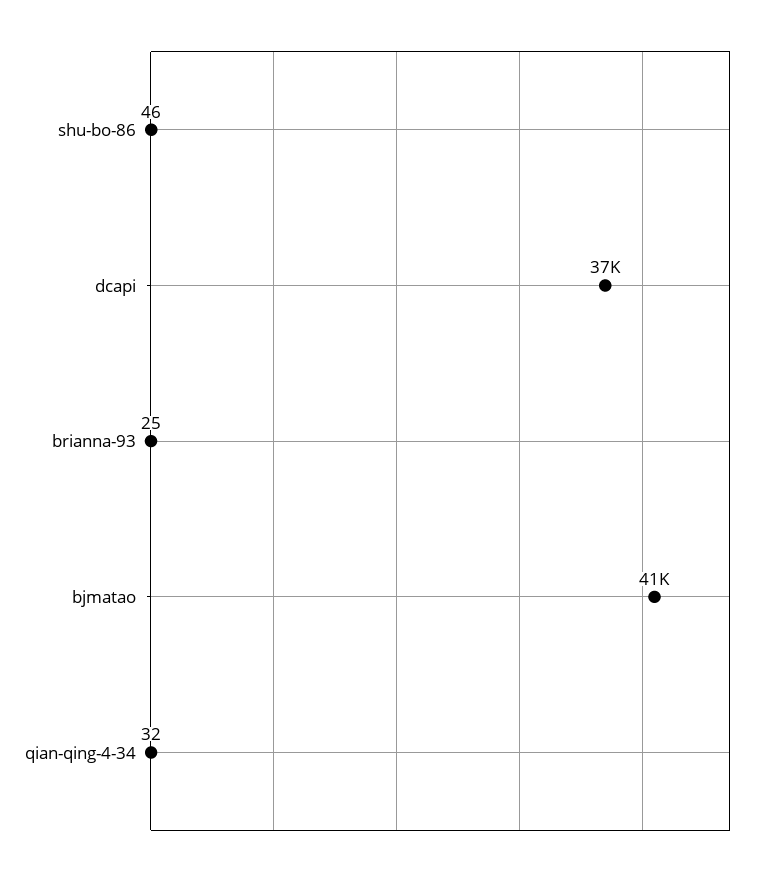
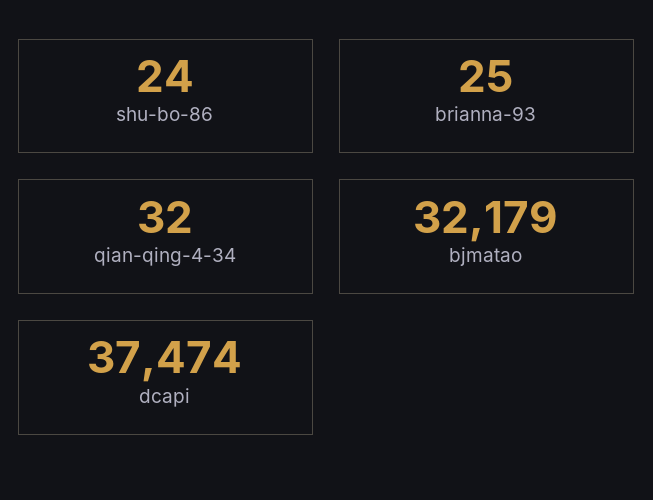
shu-bo-86: 46 -> 24
bjmatao: 41000 -> 32179

